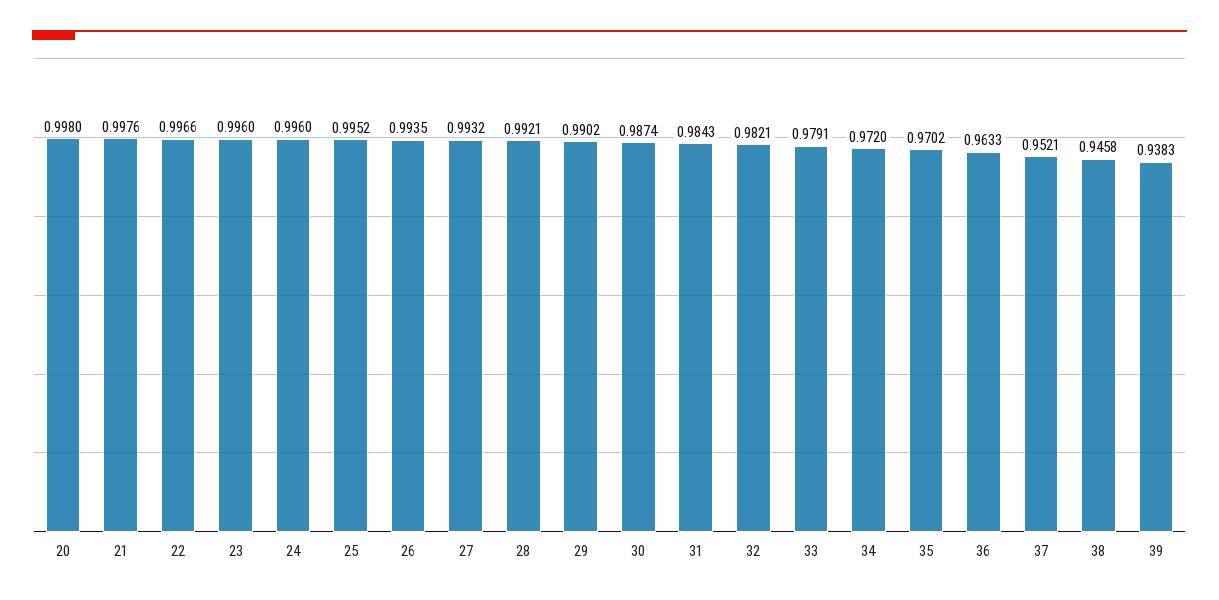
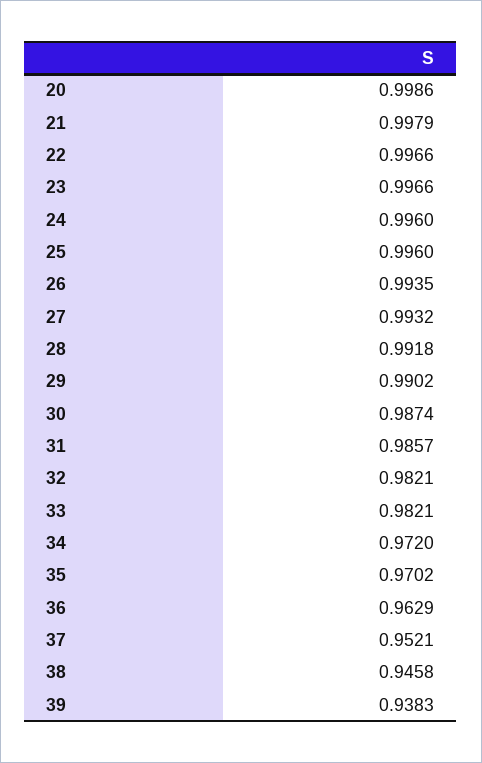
20: 0.998 -> 0.9986
21: 0.9976 -> 0.9979
23: 0.996 -> 0.9966
25: 0.9952 -> 0.996
28: 0.9921 -> 0.9918
31: 0.9843 -> 0.9857
33: 0.9791 -> 0.9821
36: 0.9633 -> 0.9629

